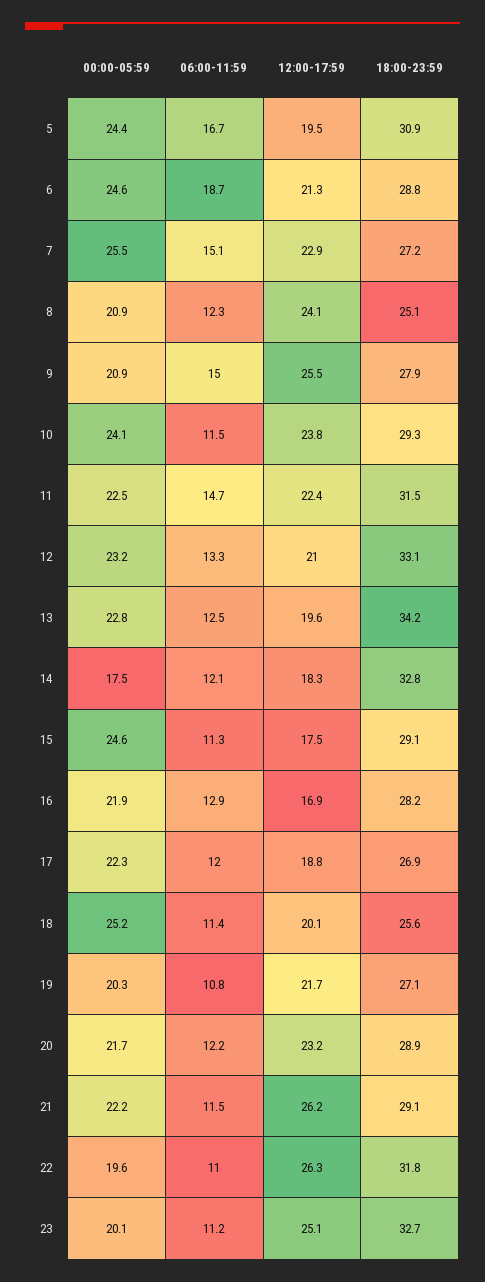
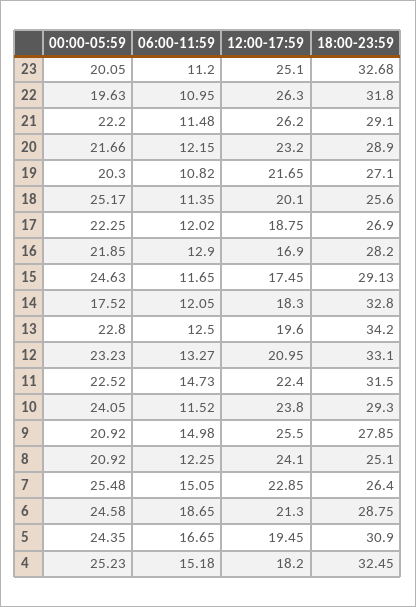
18:00-23:59, 7: 27.2 -> 26.4
06:00-11:59, 15: 11.3 -> 11.65
00:00-05:59, 4: none -> 25.23
06:00-11:59, 4: none -> 15.18
12:00-17:59, 4: none -> 18.2
18:00-23:59, 4: none -> 32.45

